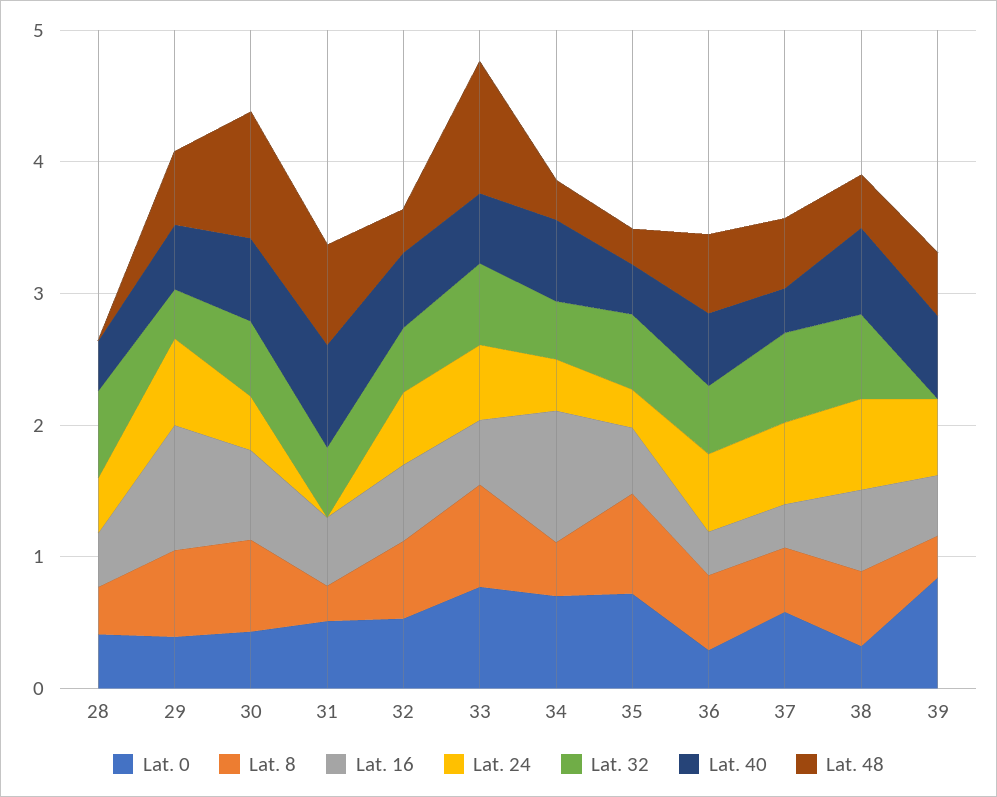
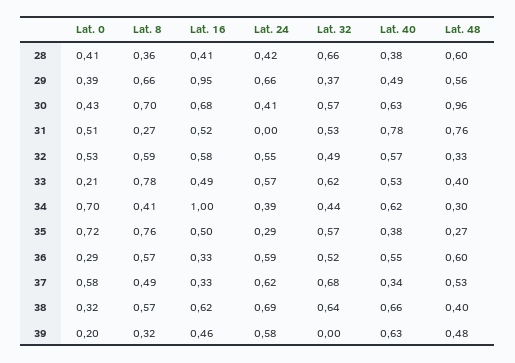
Lat. 48, 28: 0 -> 0.6
Lat. 0, 33: 0.8 -> 0.21
Lat. 48, 33: 1 -> 0.4
Lat. 0, 39: 0.8 -> 0.2

